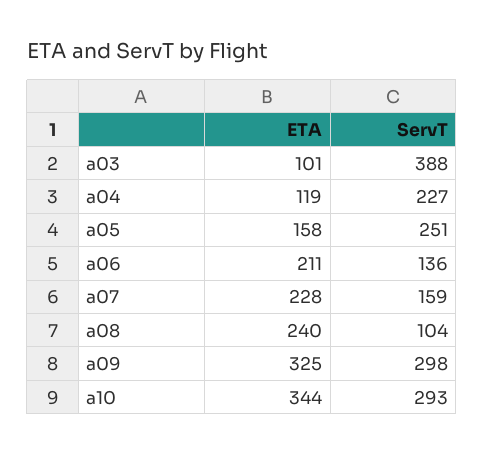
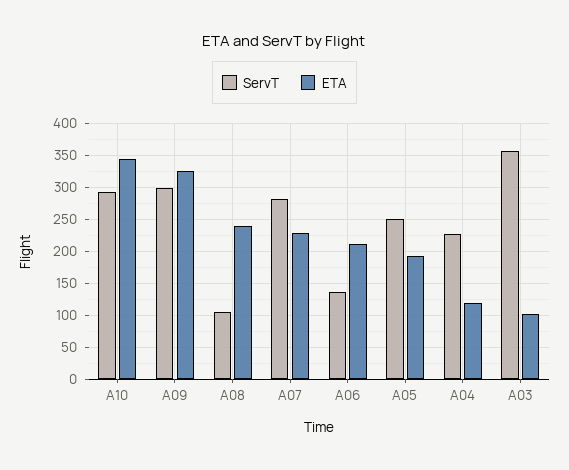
ServT, a03: 388 -> 360
ETA, a05: 158 -> 190
ServT, a07: 159 -> 280

